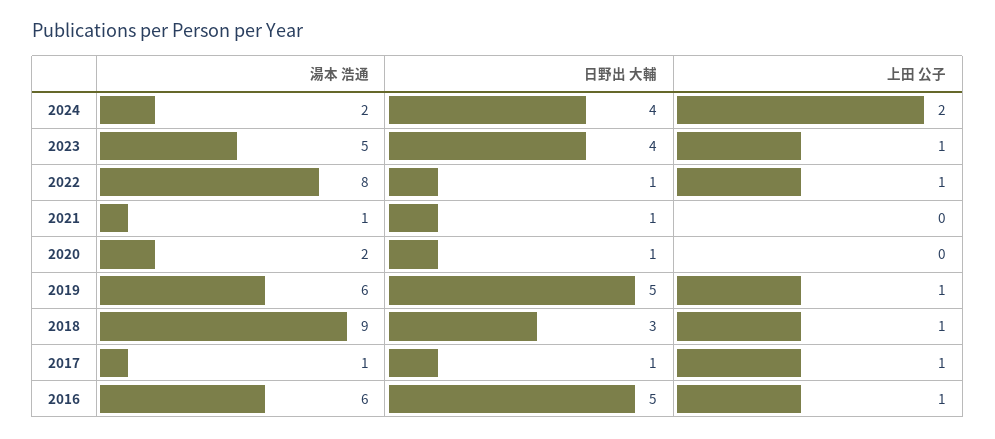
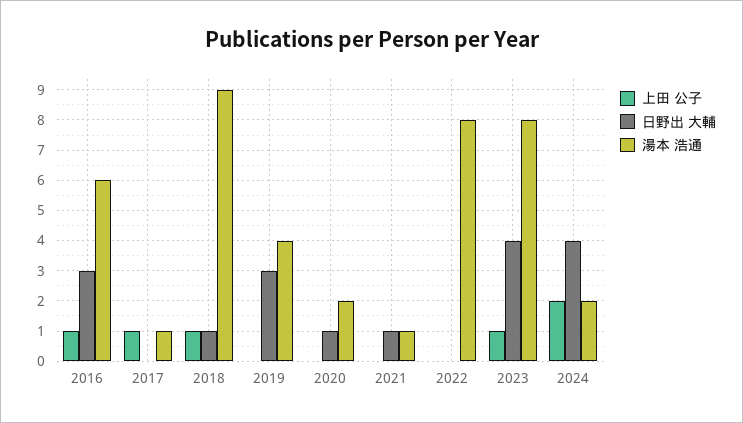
湯本 浩通, 2023: 5 -> 8
日野出 大輔, 2022: 1 -> 0
上田 公子, 2022: 1 -> 0
湯本 浩通, 2019: 6 -> 4
日野出 大輔, 2019: 5 -> 3
上田 公子, 2019: 1 -> 0
日野出 大輔, 2018: 3 -> 1
日野出 大輔, 2017: 1 -> 0
日野出 大輔, 2016: 5 -> 3

